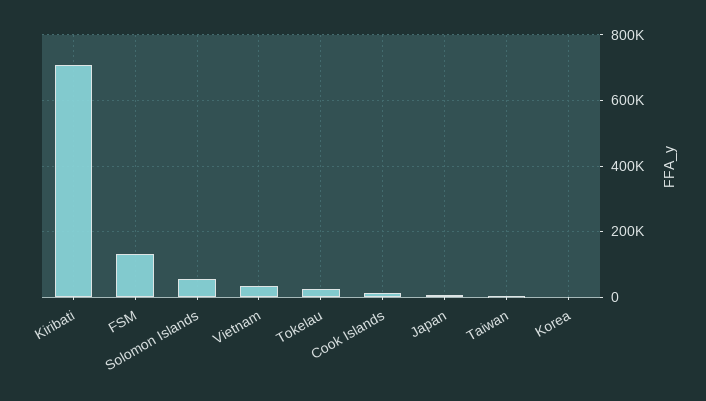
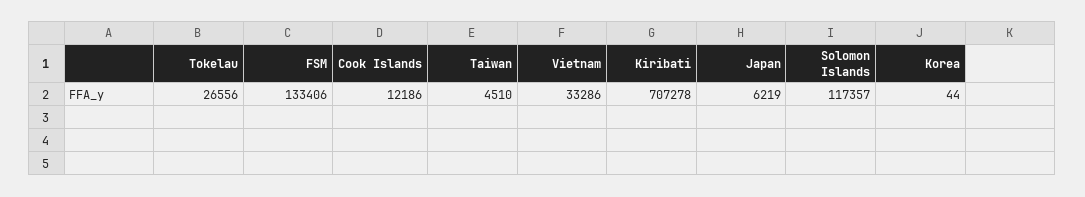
Solomon Islands: 60000 -> 117357

